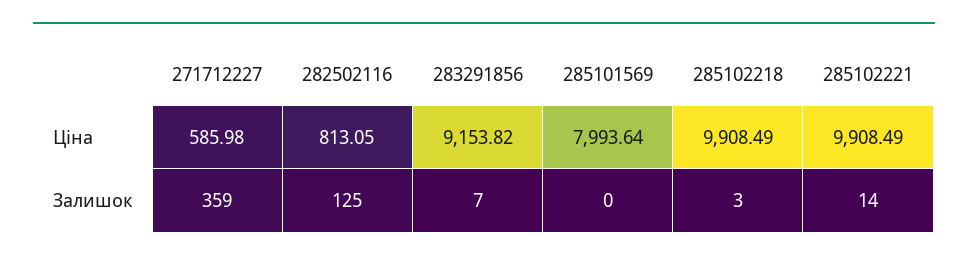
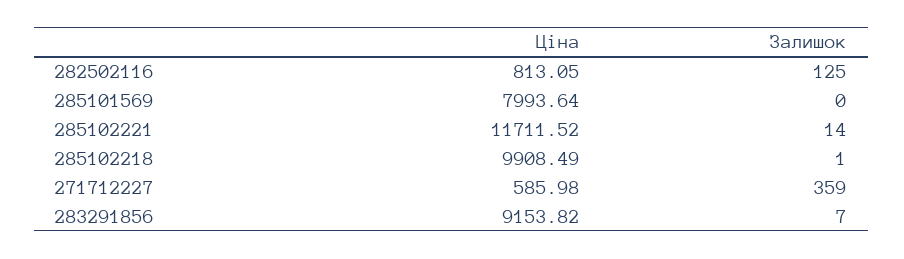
285102221, Ціна: 9908.49 -> 11711.52
285102218, Залишок: 3 -> 1

